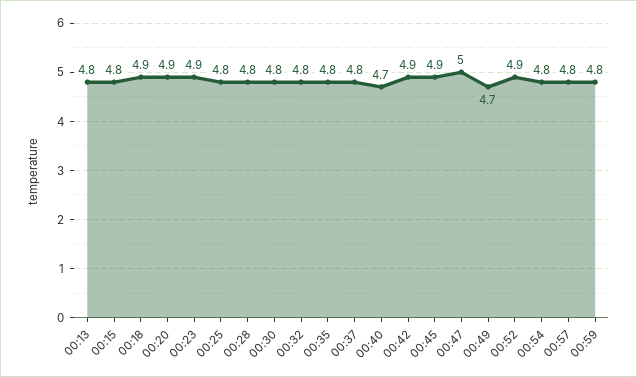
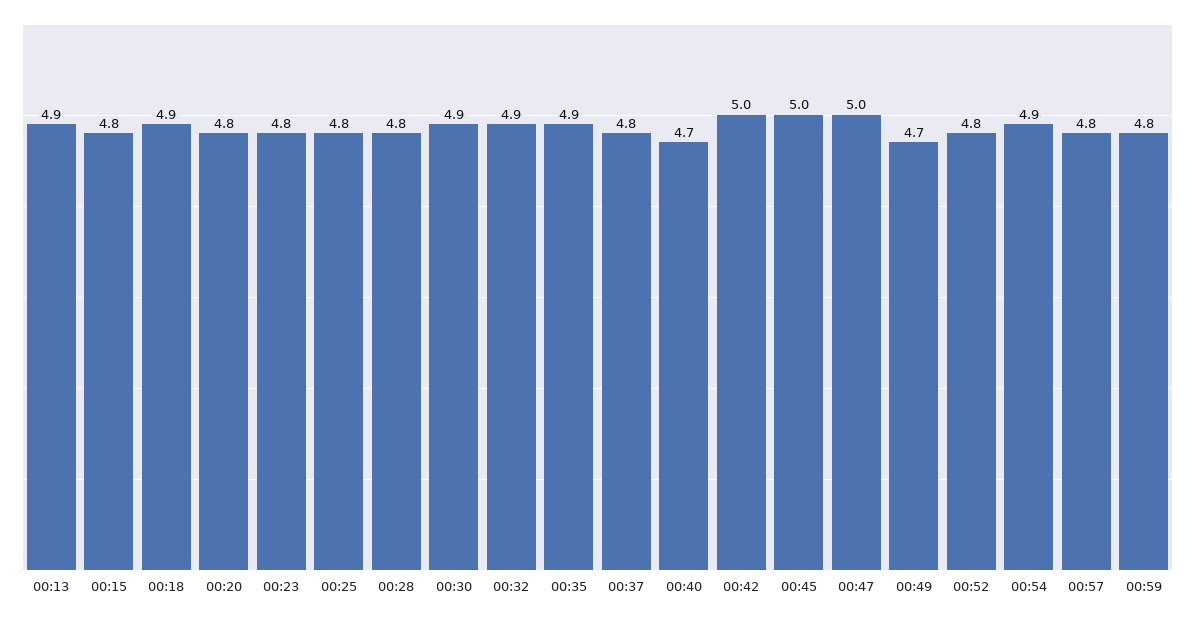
00:13: 4.8 -> 4.9
00:20: 4.9 -> 4.8
00:23: 4.9 -> 4.8
00:30: 4.8 -> 4.9
00:32: 4.8 -> 4.9
00:35: 4.8 -> 4.9
00:42: 4.9 -> 5
00:45: 4.9 -> 5
00:52: 4.9 -> 4.8
00:54: 4.8 -> 4.9

